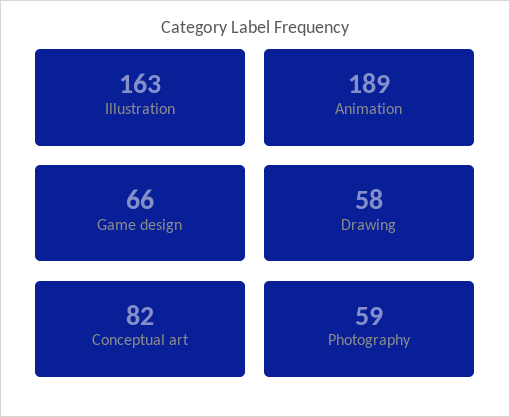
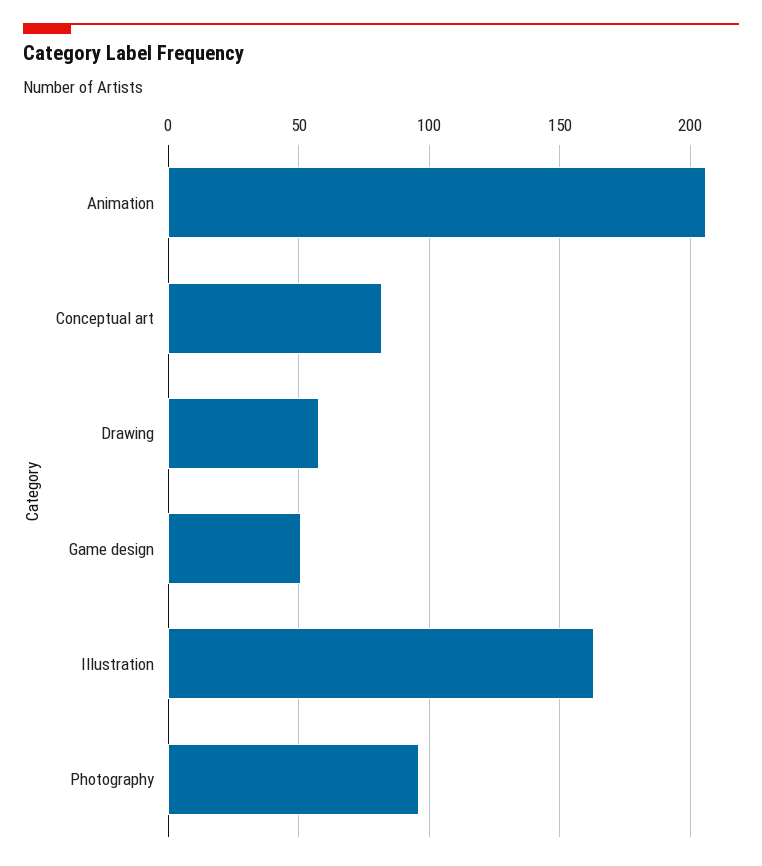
Animation: 189 -> 205
Game design: 66 -> 50
Photography: 59 -> 95

